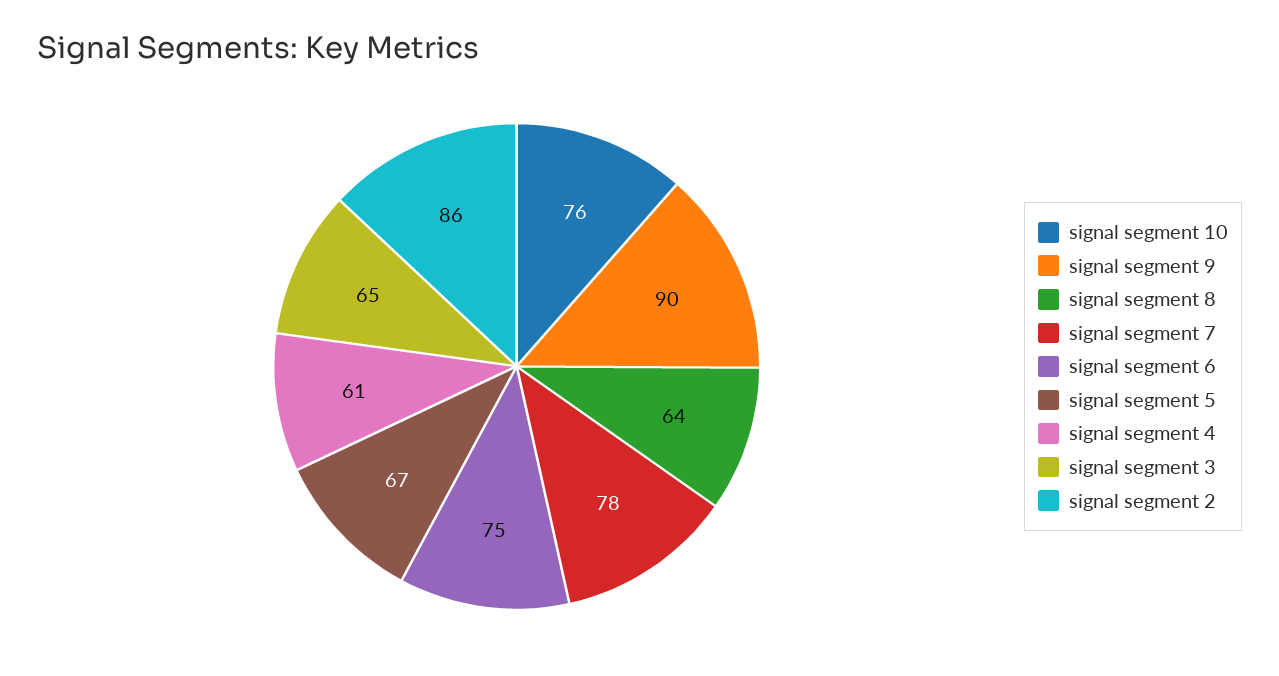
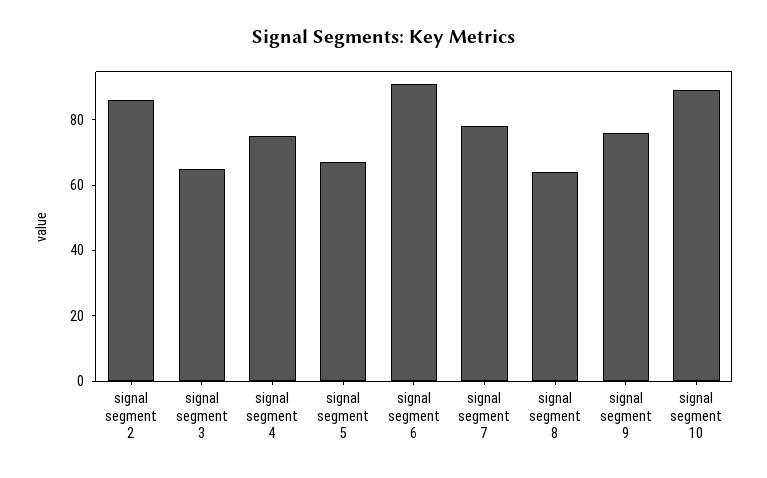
signal segment 10: 76 -> 90
signal segment 9: 90 -> 75
signal segment 6: 75 -> 90
signal segment 4: 61 -> 75

